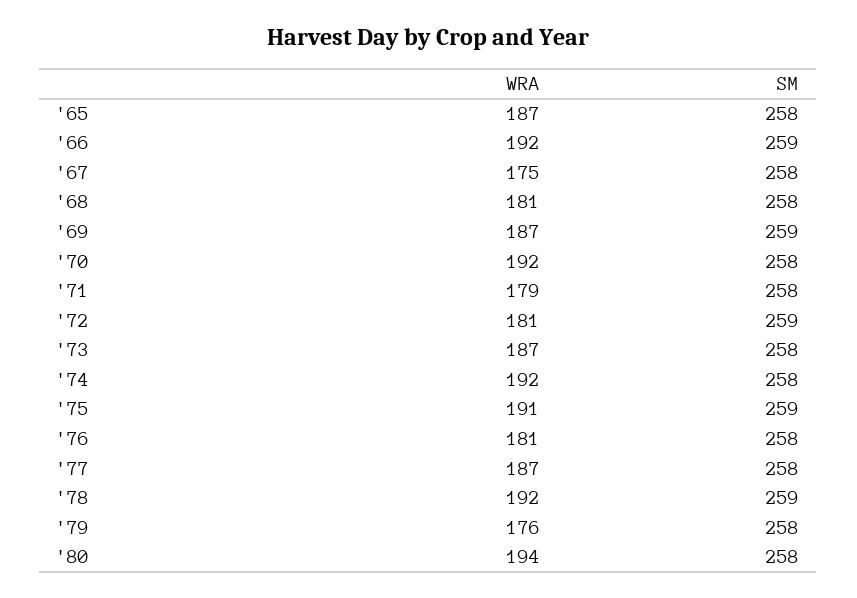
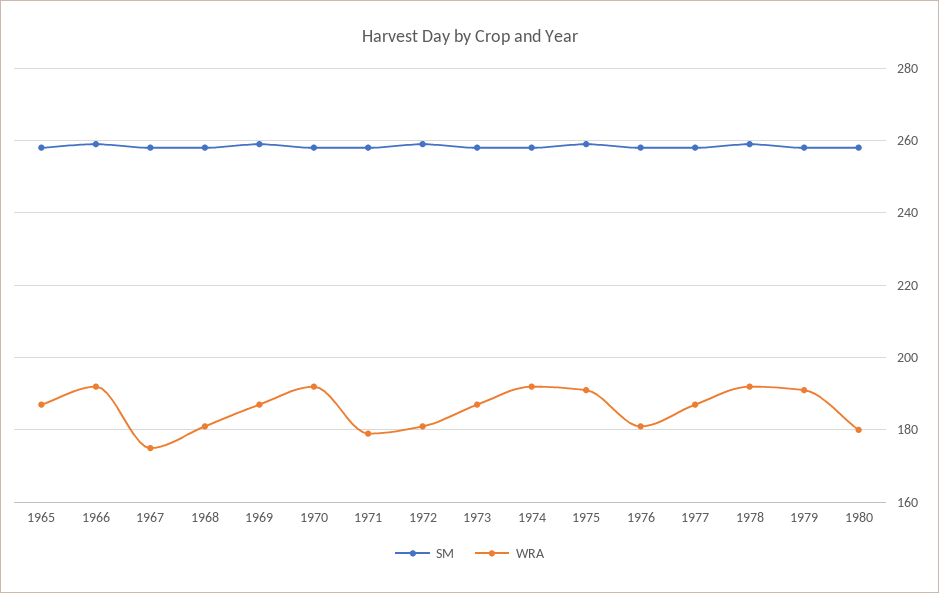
WRA, '79: 176 -> 190
WRA, '80: 194 -> 180

